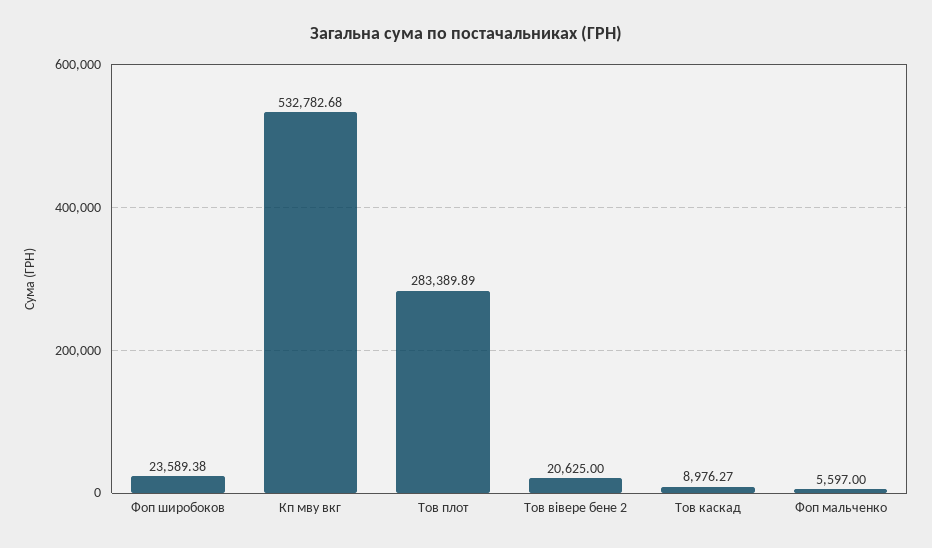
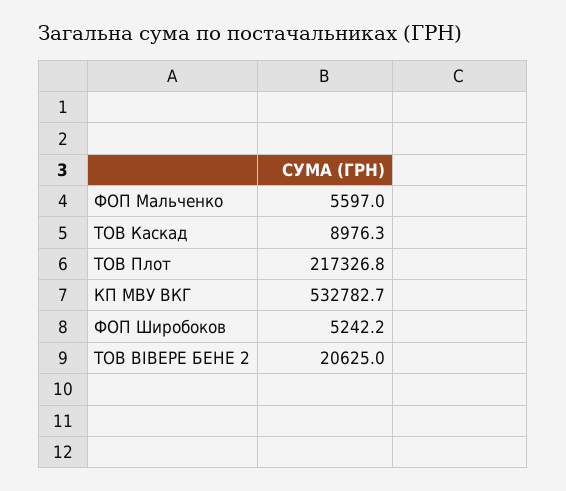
Фоп широбоков: 23589.38 -> 5242.2
Тов плот: 283389.89 -> 217326.8

